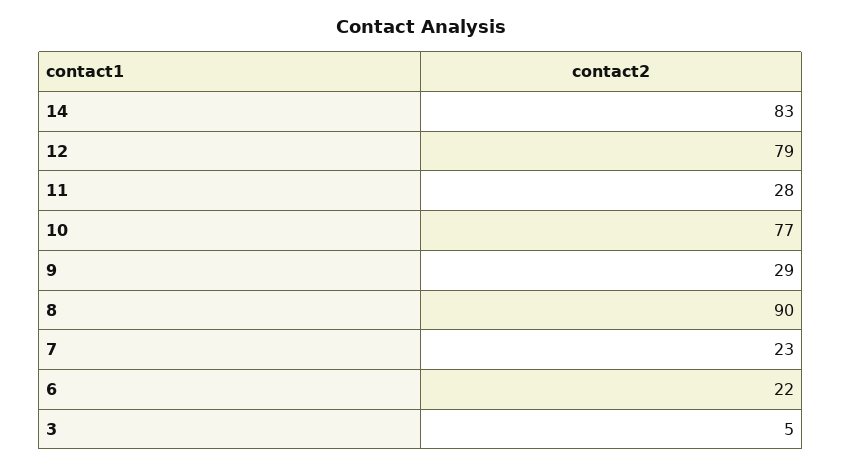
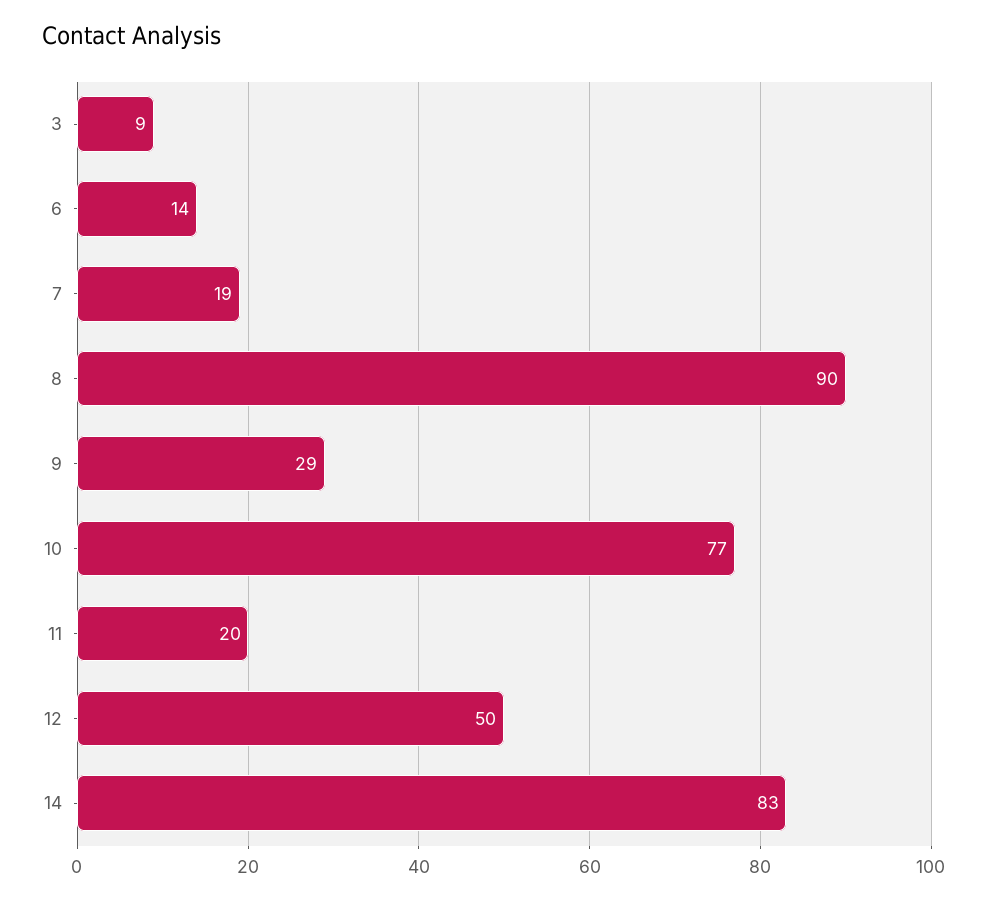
12: 79 -> 50
11: 28 -> 20
7: 23 -> 19
6: 22 -> 14
3: 5 -> 9

